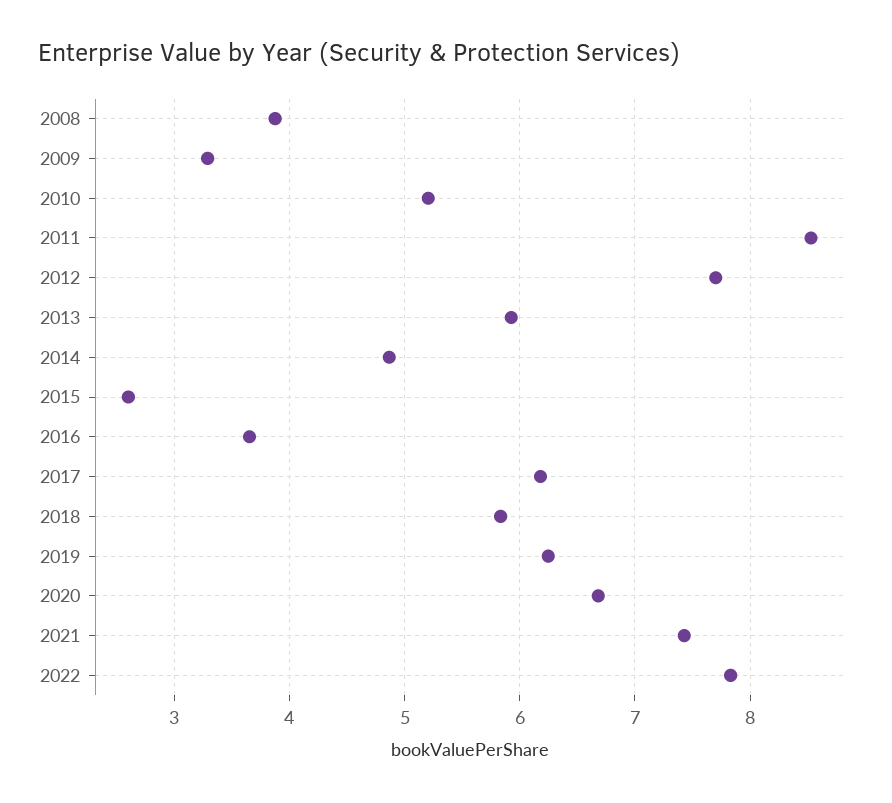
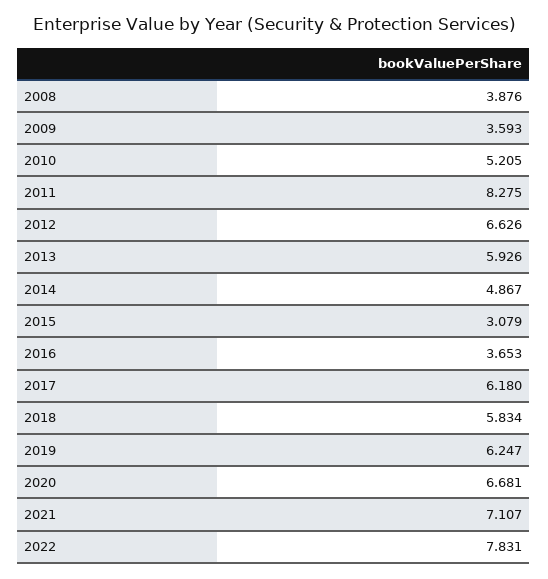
2009: 3.3 -> 3.593
2011: 8.5 -> 8.275
2012: 7.7 -> 6.626
2015: 2.6 -> 3.079
2021: 7.4 -> 7.107

